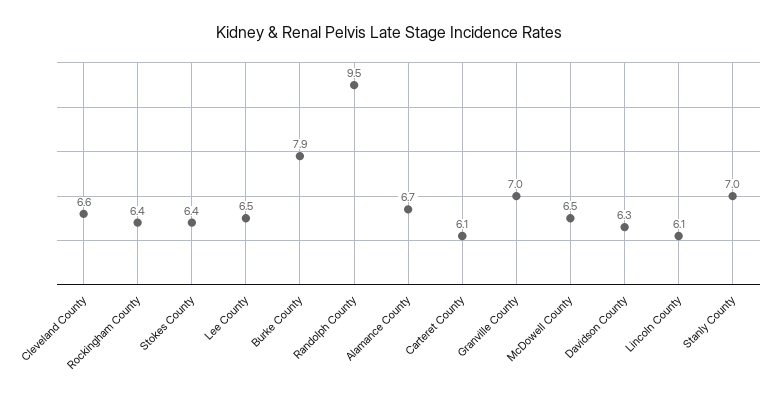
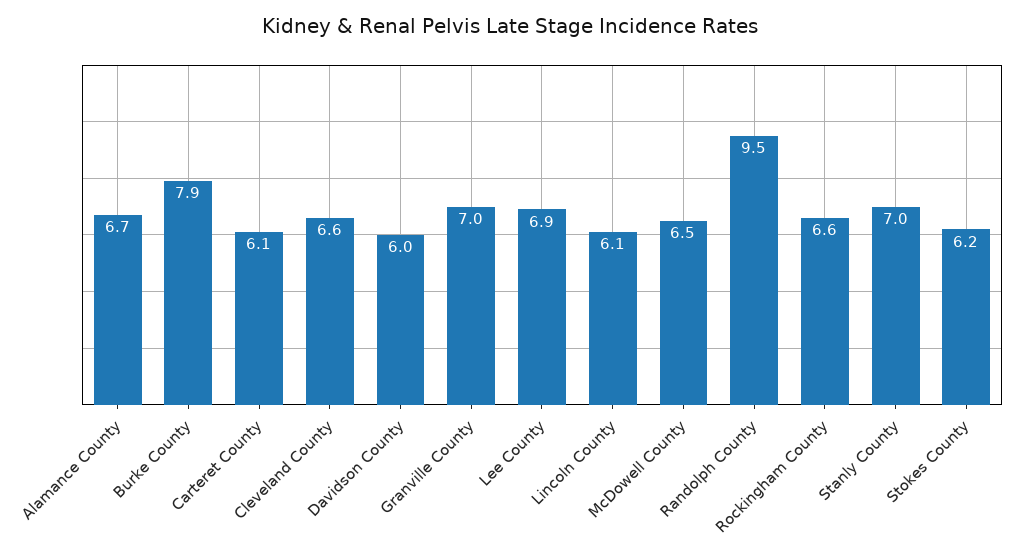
Rockingham County: 6.4 -> 6.6
Stokes County: 6.4 -> 6.2
Lee County: 6.5 -> 6.9
Davidson County: 6.3 -> 6

